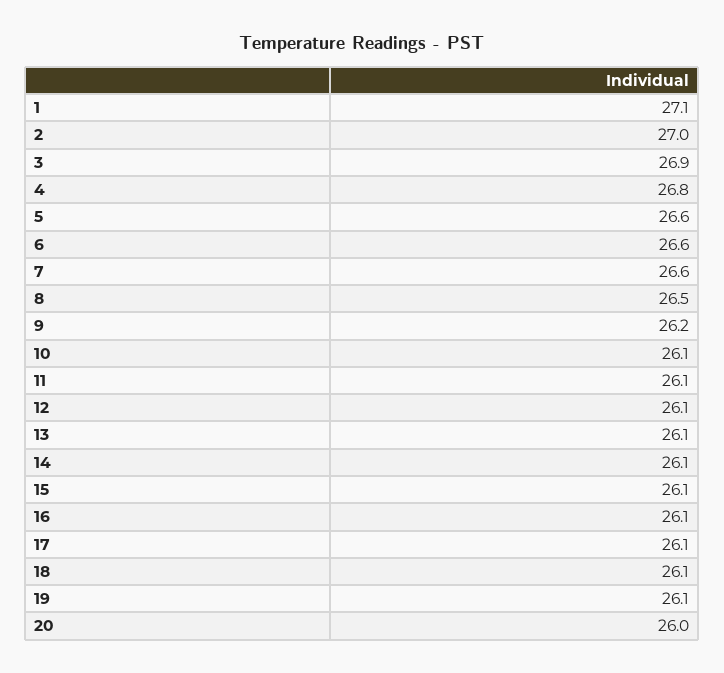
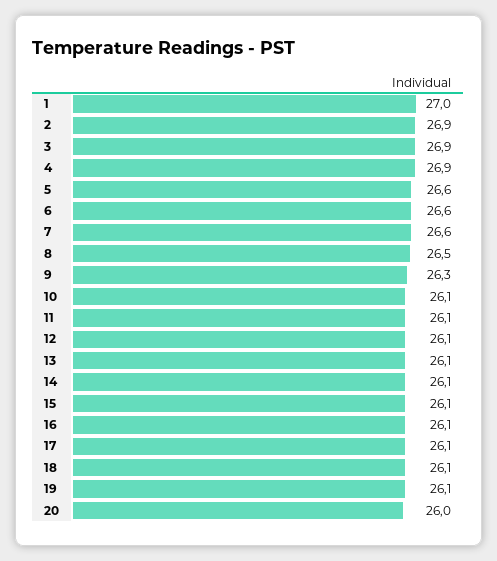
1: 27.1 -> 27
2: 27 -> 26.9
4: 26.8 -> 26.9
9: 26.2 -> 26.3

